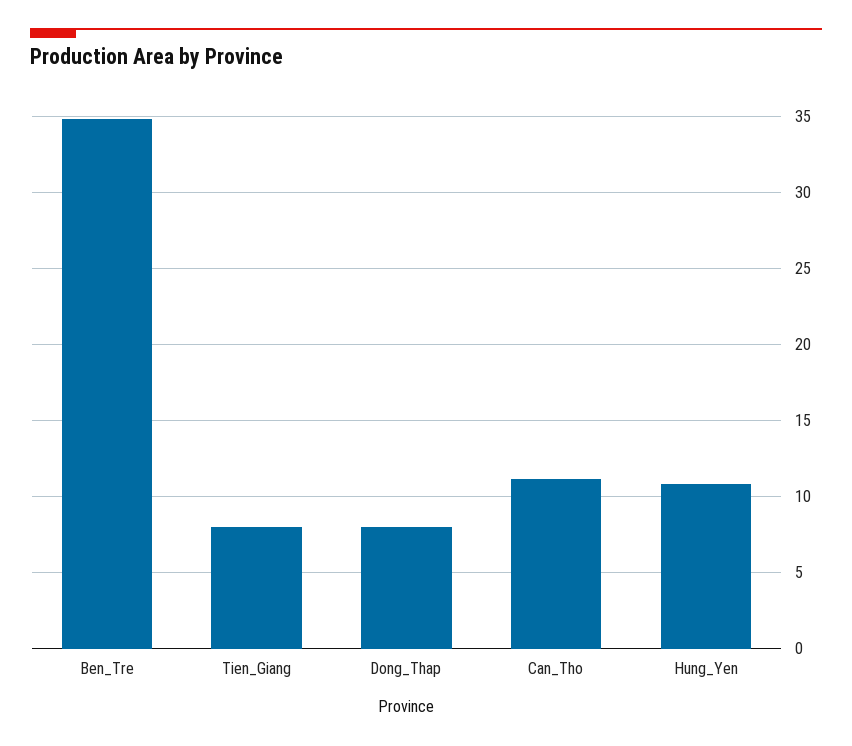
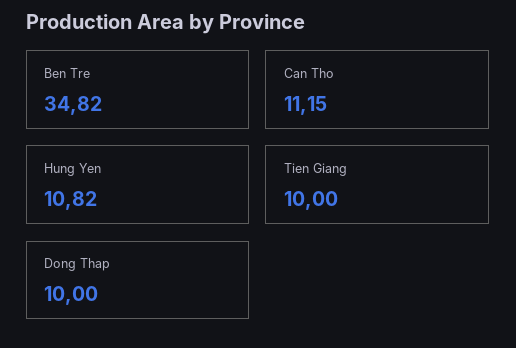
Tien_Giang: 8 -> 10
Dong_Thap: 8 -> 10

